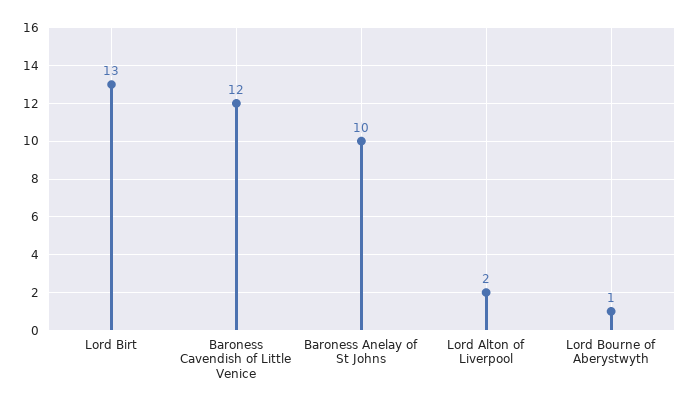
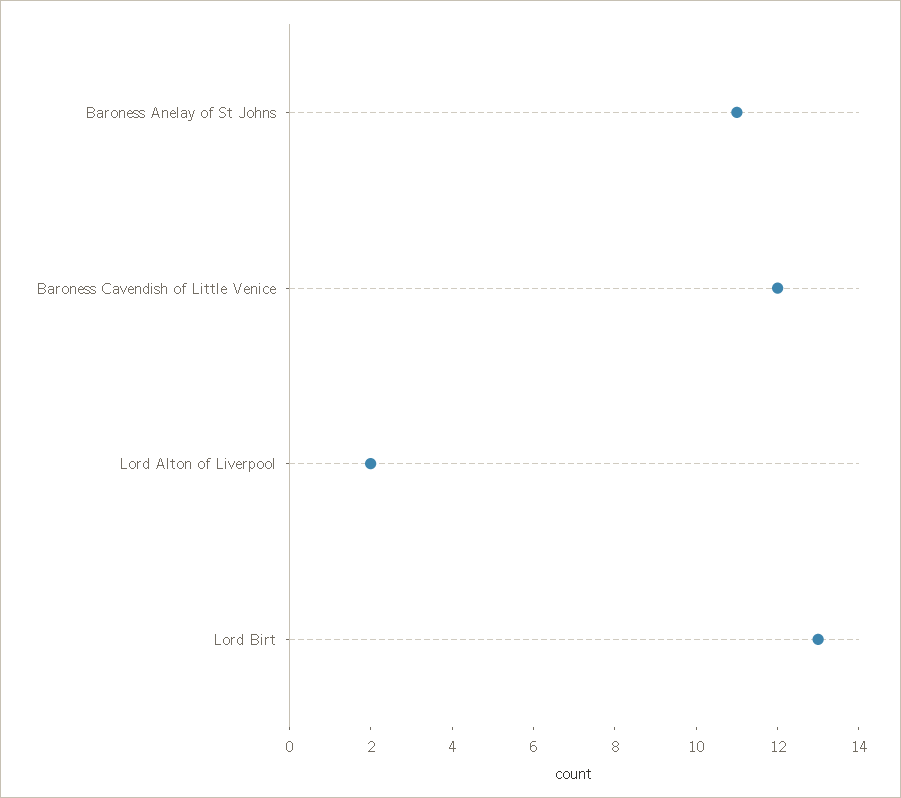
Baroness Anelay of St Johns: 10 -> 11
Lord Bourne of Aberystwyth: 1 -> none

